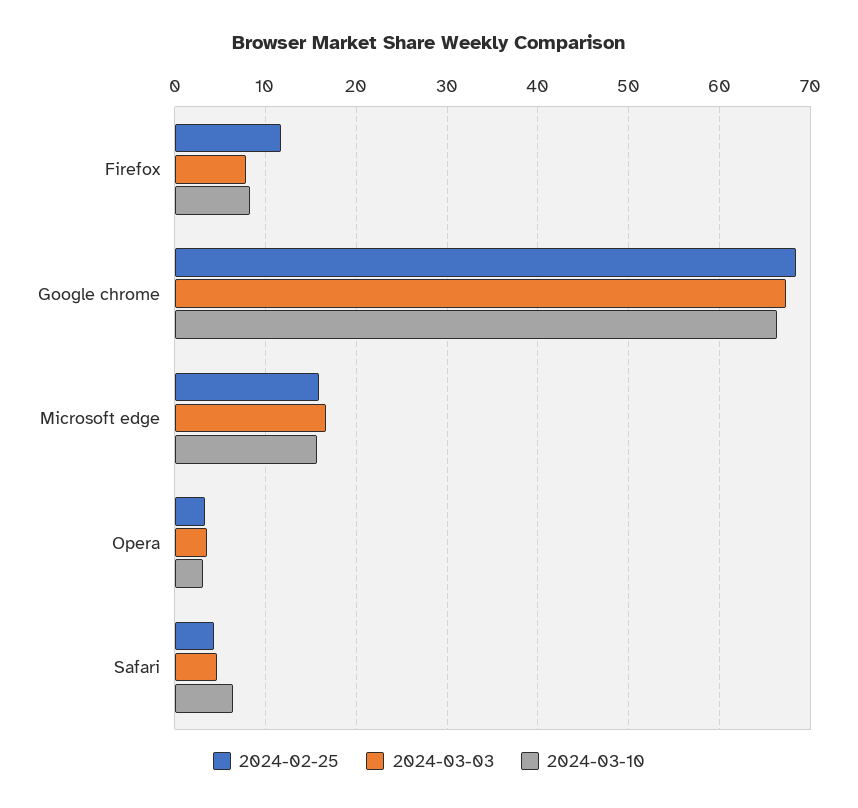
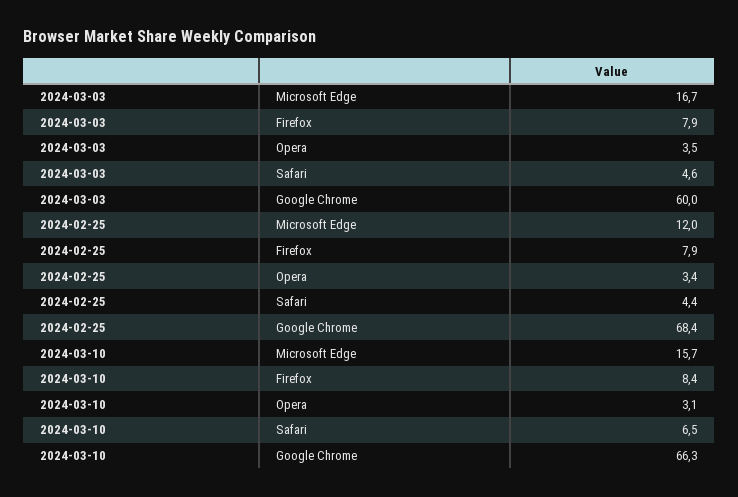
2024-02-25, Firefox: 12 -> 7.9
2024-03-03, Google chrome: 67 -> 60
2024-02-25, Microsoft edge: 16 -> 12

